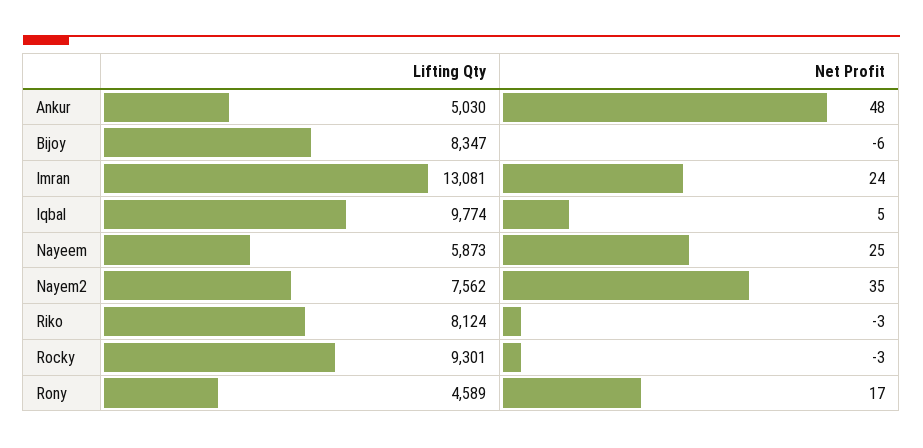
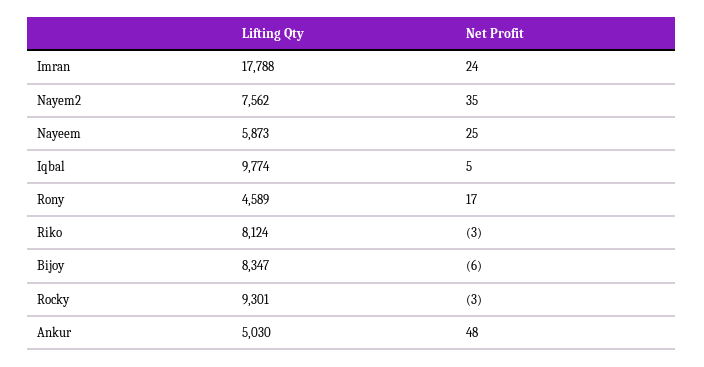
Lifting Qty, Imran: 13081 -> 17788

